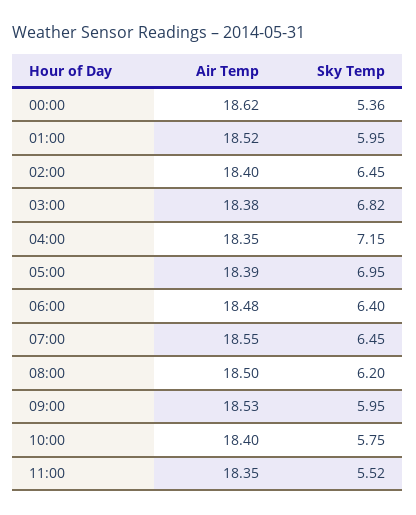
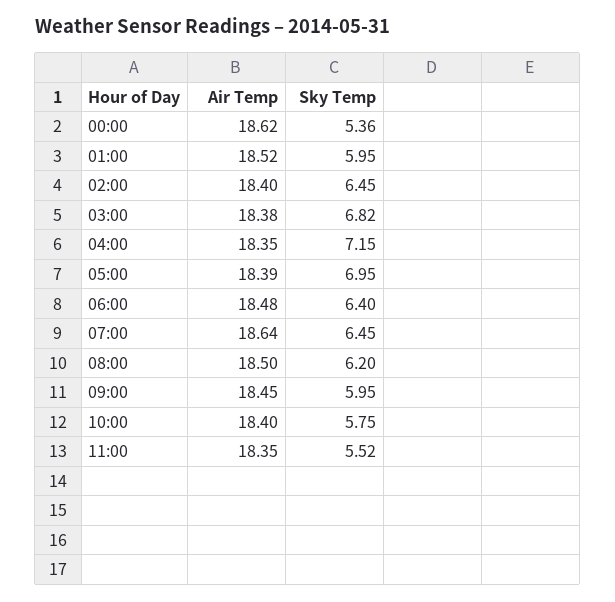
Air Temp, 07:00: 18.55 -> 18.64
Air Temp, 09:00: 18.53 -> 18.45

